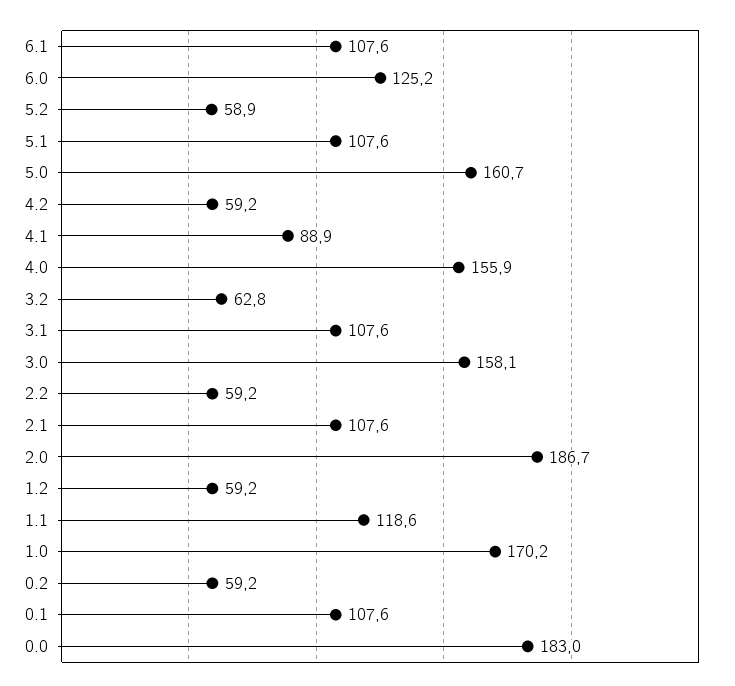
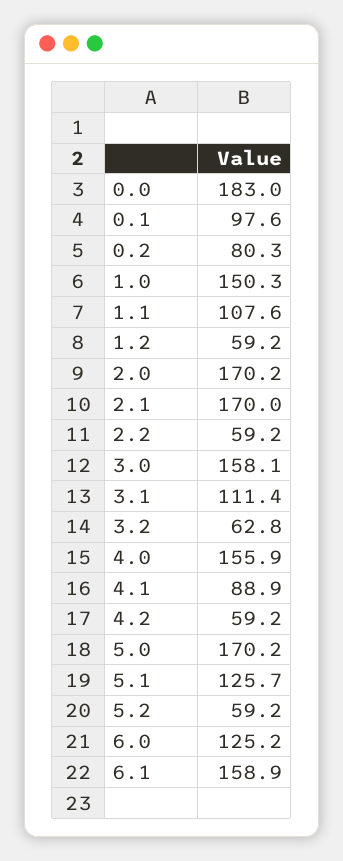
6.1: 107.6 -> 158.9
5.2: 58.9 -> 59.2
5.1: 107.6 -> 125.7
5.0: 160.7 -> 170.2
3.1: 107.6 -> 111.4
2.1: 107.6 -> 170
2.0: 186.7 -> 170.2
1.1: 118.6 -> 107.6
1.0: 170.2 -> 150.3
0.2: 59.2 -> 80.3
0.1: 107.6 -> 97.6

